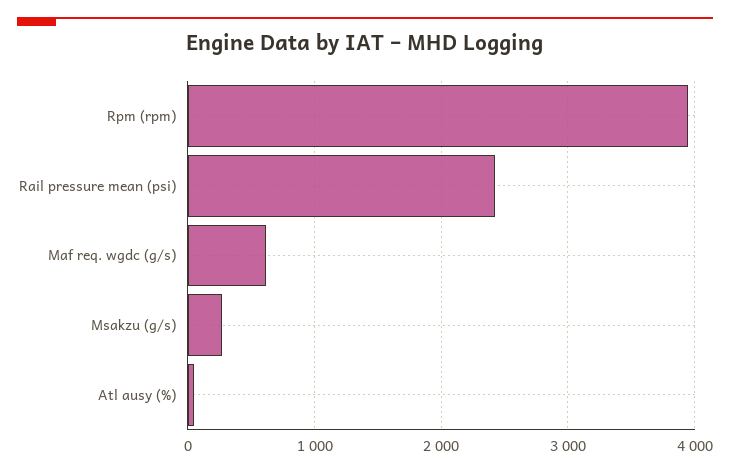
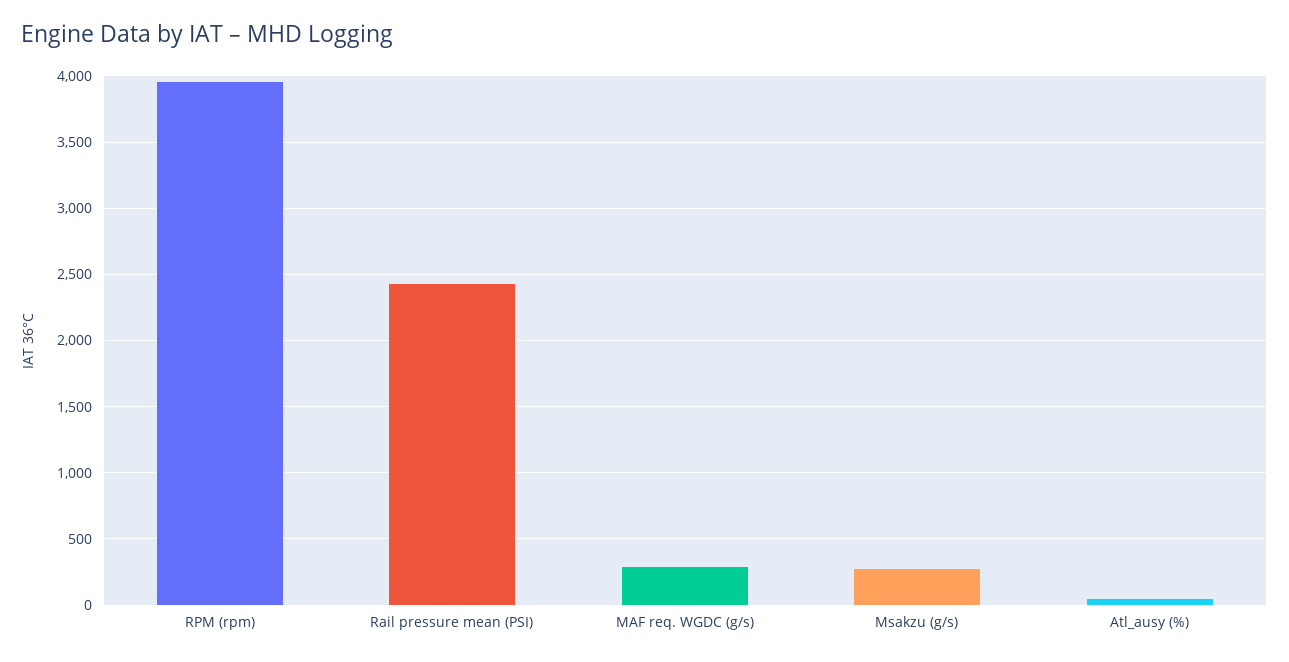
Maf req. wgdc (g/s): 600 -> 300

